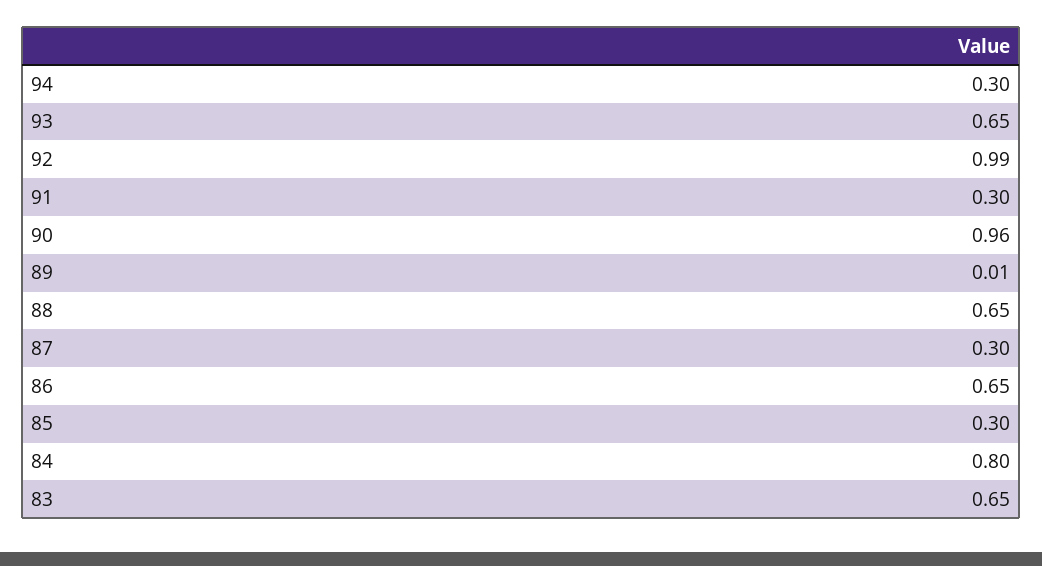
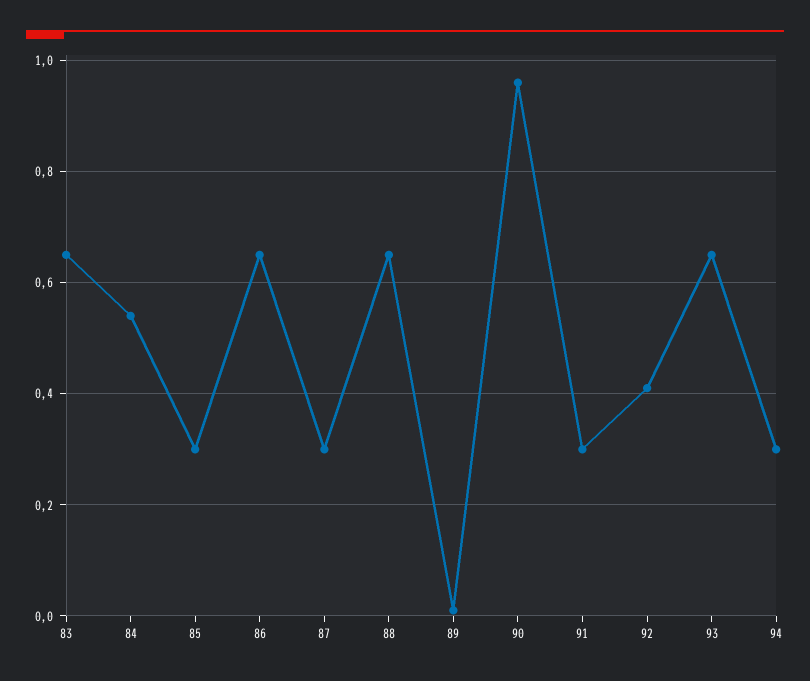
92: 0.99 -> 0.4
84: 0.8 -> 0.55

